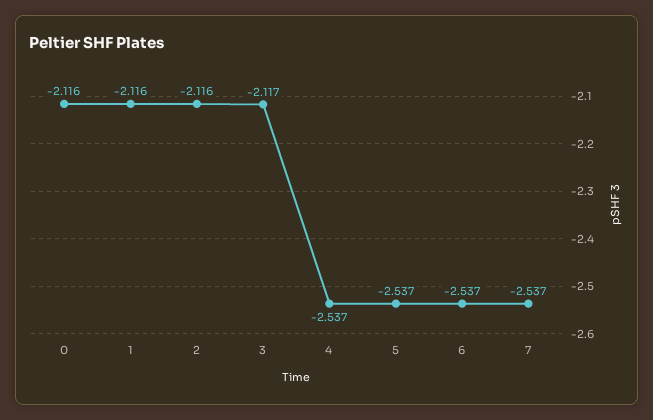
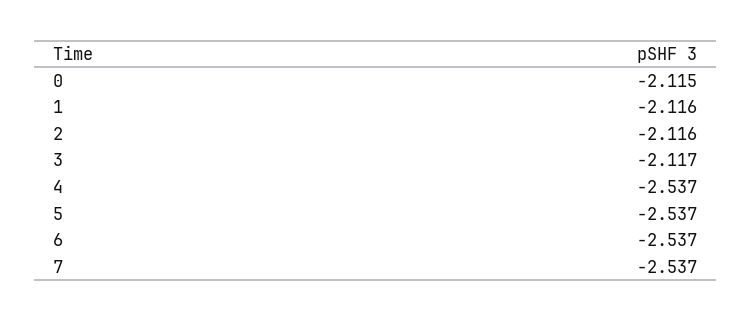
0: -2.116 -> -2.115

